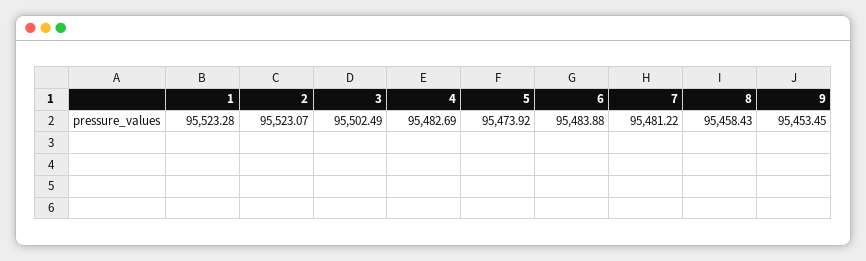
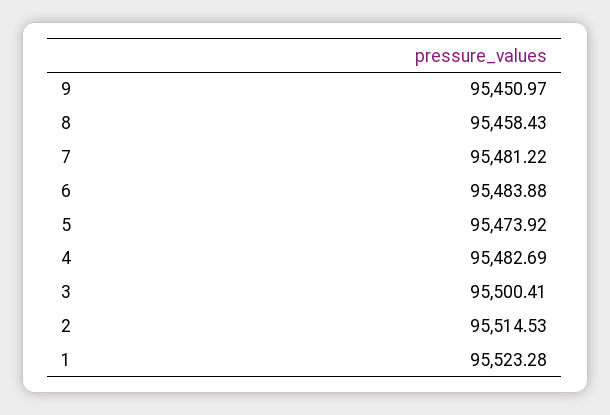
2: 95523.07 -> 95514.53
3: 95502.49 -> 95500.41
9: 95453.45 -> 95450.97

